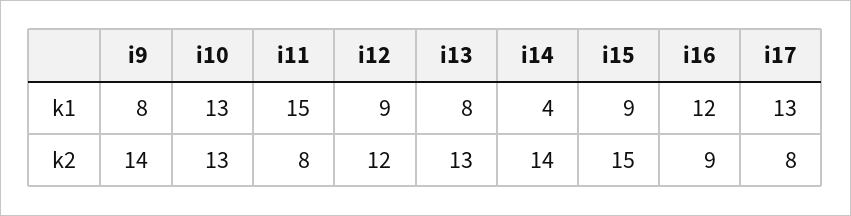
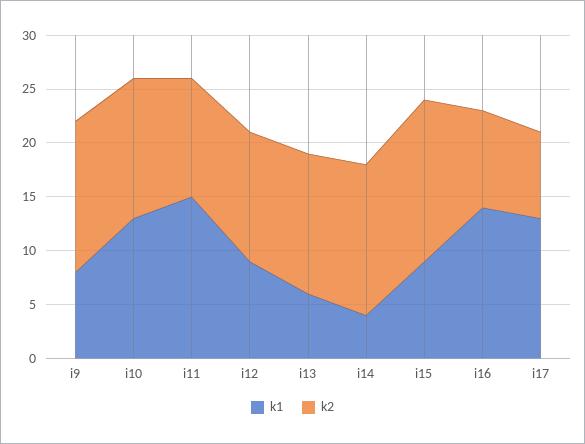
k1, i13: 8 -> 6
k1, i16: 12 -> 14
k2, i11: 8 -> 11

